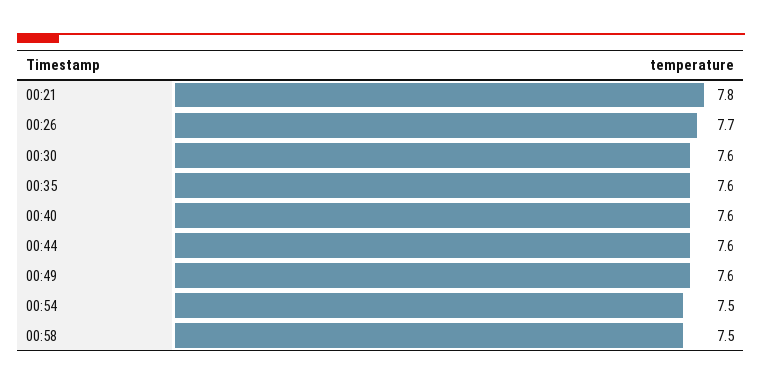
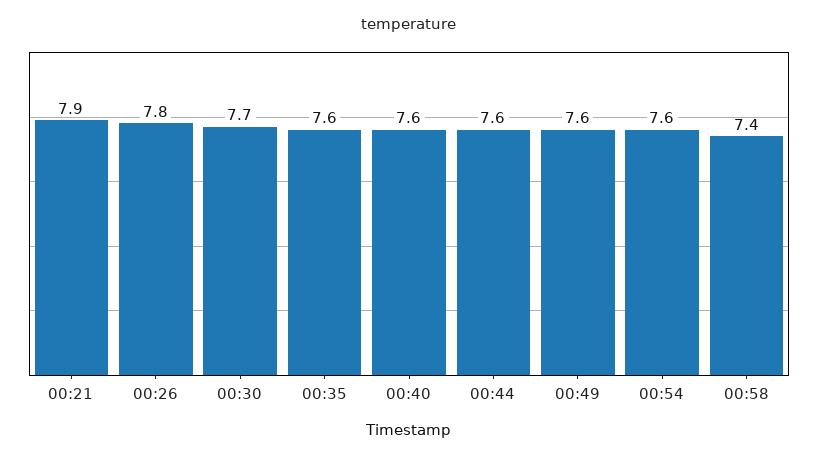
00:21: 7.8 -> 7.9
00:26: 7.7 -> 7.8
00:30: 7.6 -> 7.7
00:54: 7.5 -> 7.6
00:58: 7.5 -> 7.4

